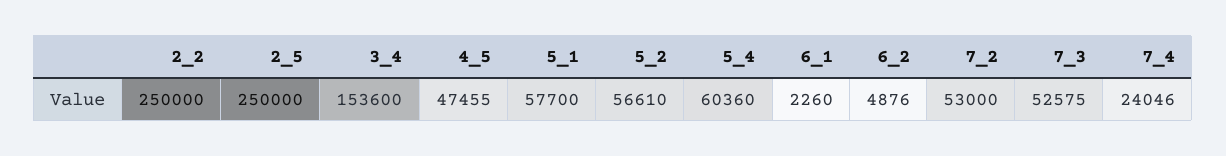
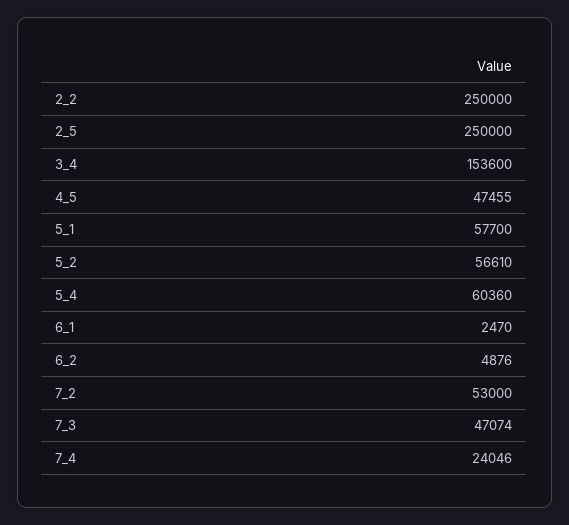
6_1: 2260 -> 2470
7_3: 52575 -> 47074

